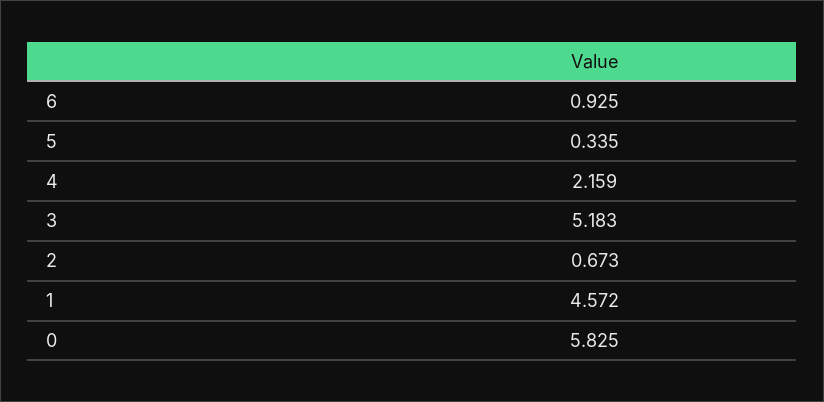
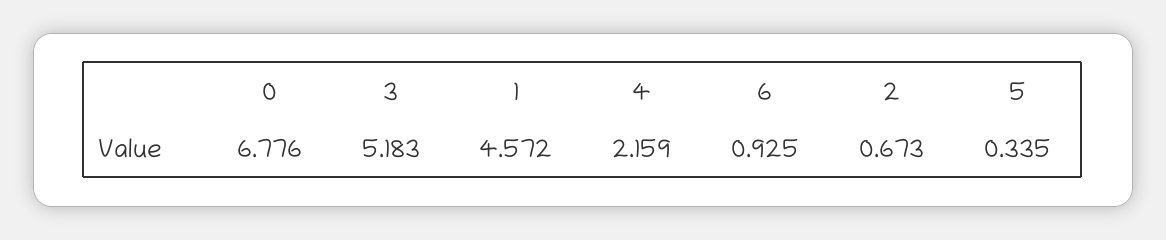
0: 5.825 -> 6.776

